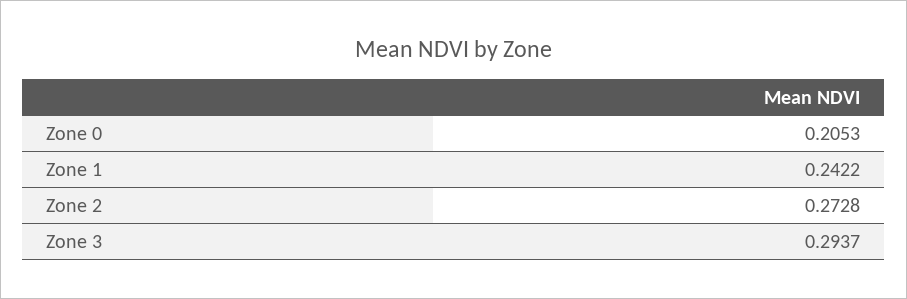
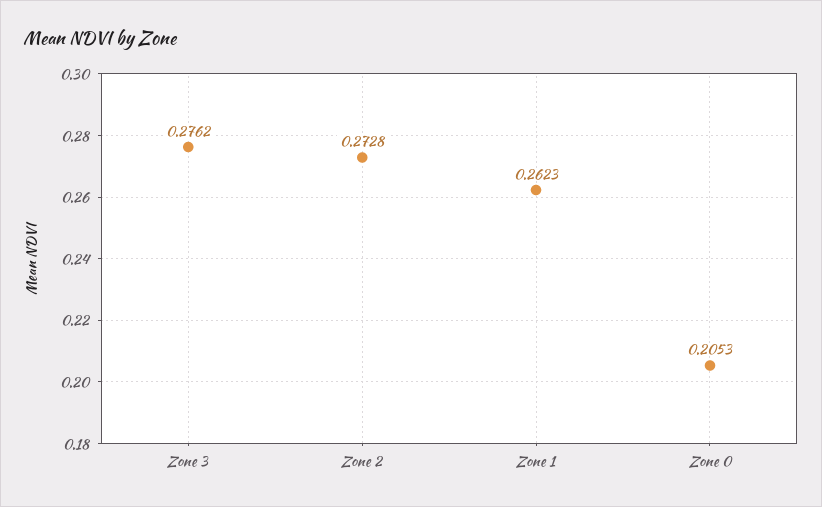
Zone 1: 0.2422 -> 0.2623
Zone 3: 0.2937 -> 0.2762

